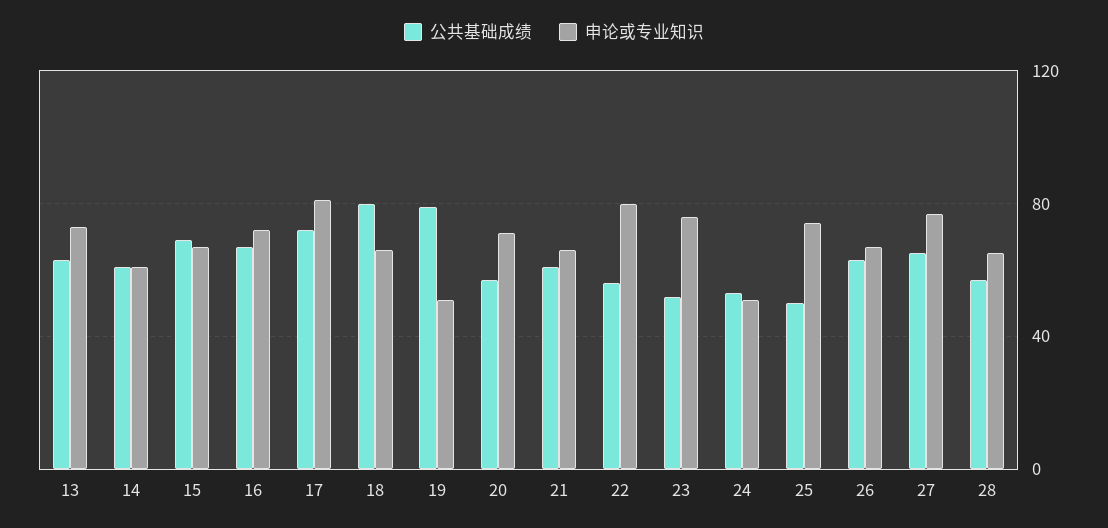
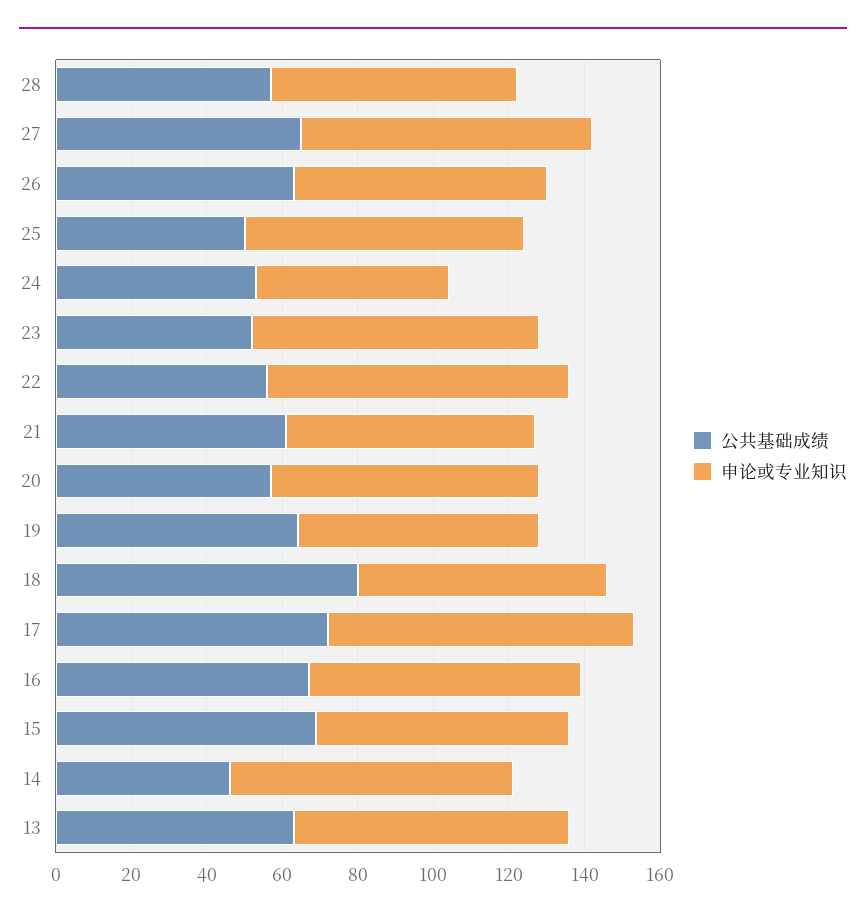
公共基础成绩, 14: 60 -> 45
申论或专业知识, 14: 60 -> 75
公共基础成绩, 19: 80 -> 65
申论或专业知识, 19: 50 -> 65

